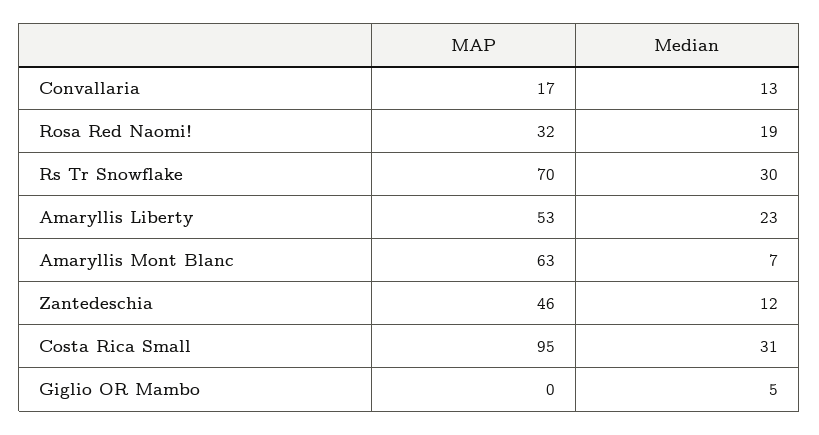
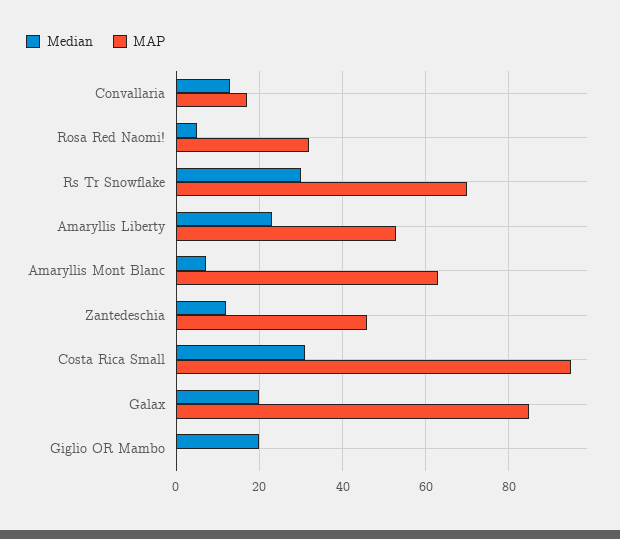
Median, Rosa Red Naomi!: 19 -> 5
Median, Giglio OR Mambo: 5 -> 20
Median, Galax: none -> 20
MAP, Galax: none -> 85

